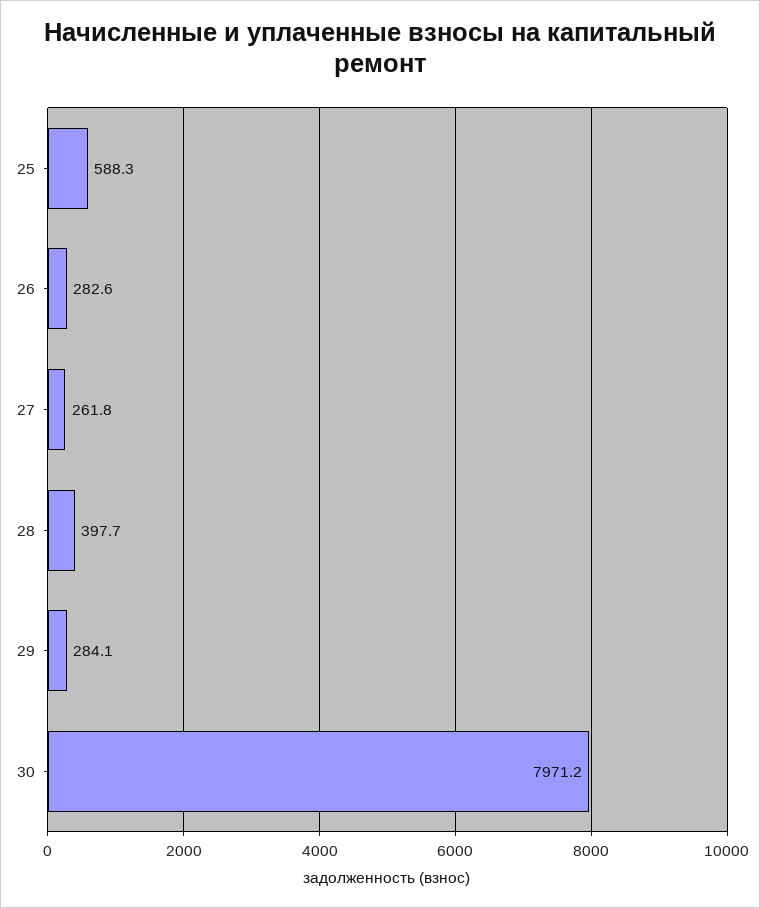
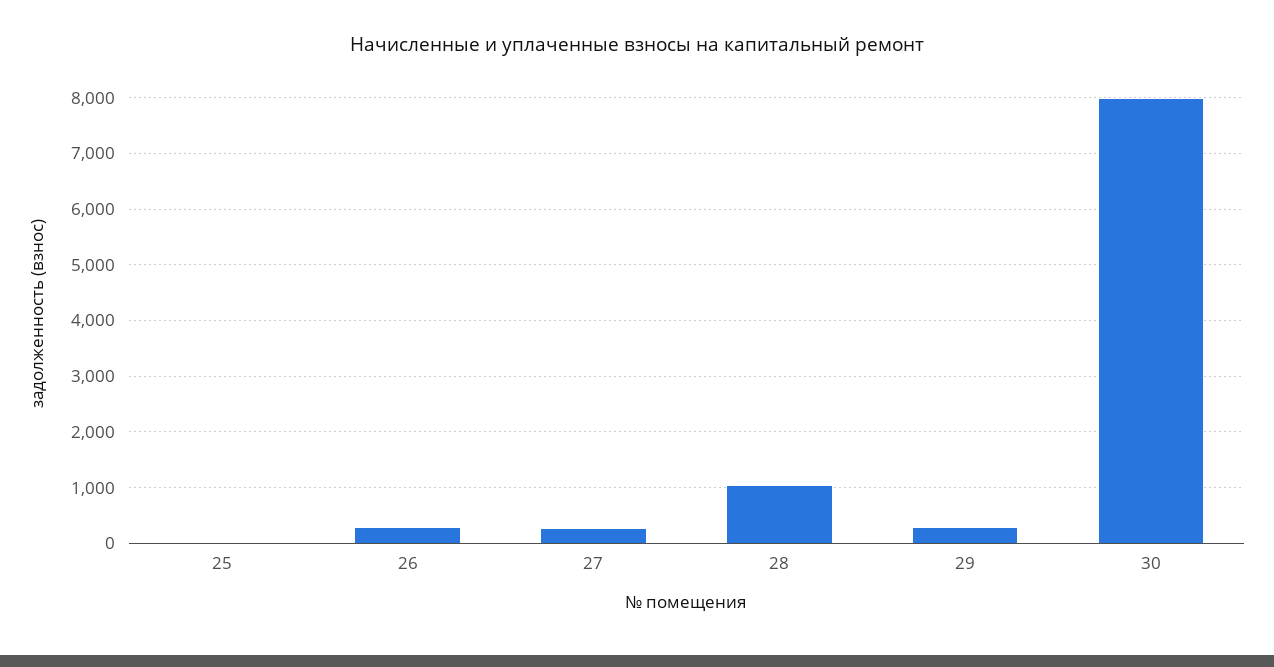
25: 588.3 -> 0
28: 397.7 -> 1000

